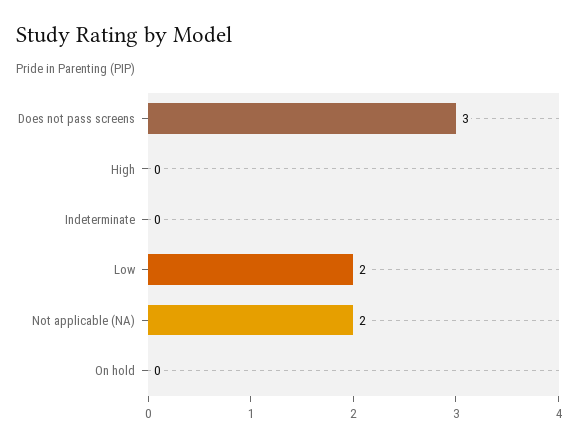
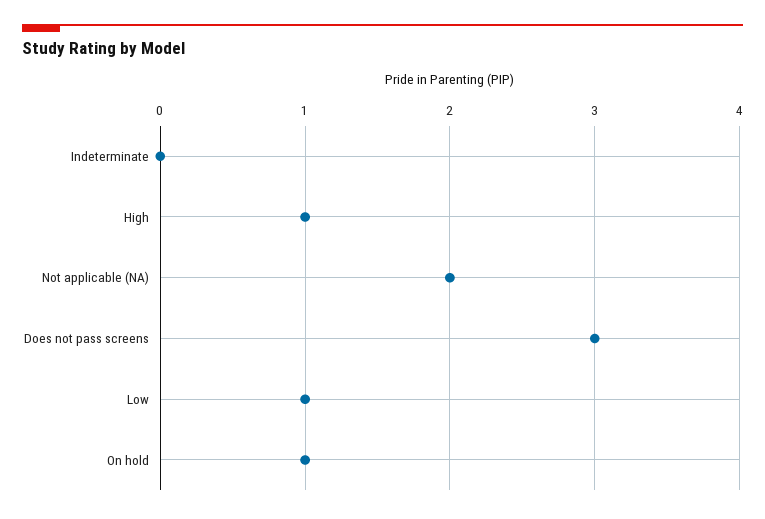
High: 0 -> 1
Low: 2 -> 1
On hold: 0 -> 1

